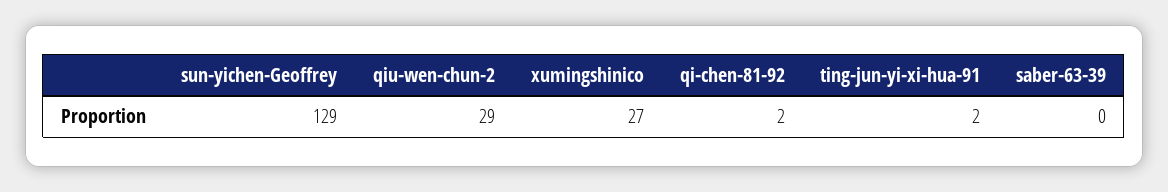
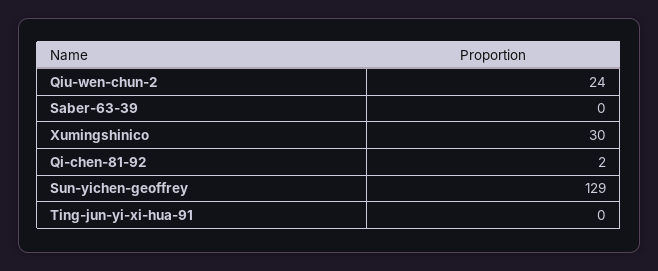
qiu-wen-chun-2: 29 -> 24
xumingshinico: 27 -> 30
ting-jun-yi-xi-hua-91: 2 -> 0

